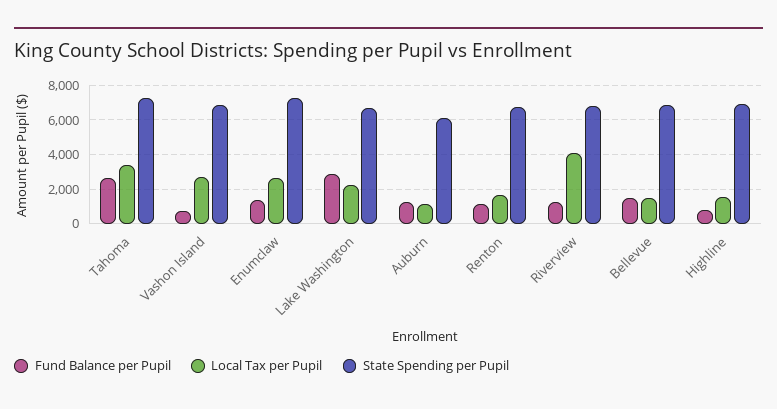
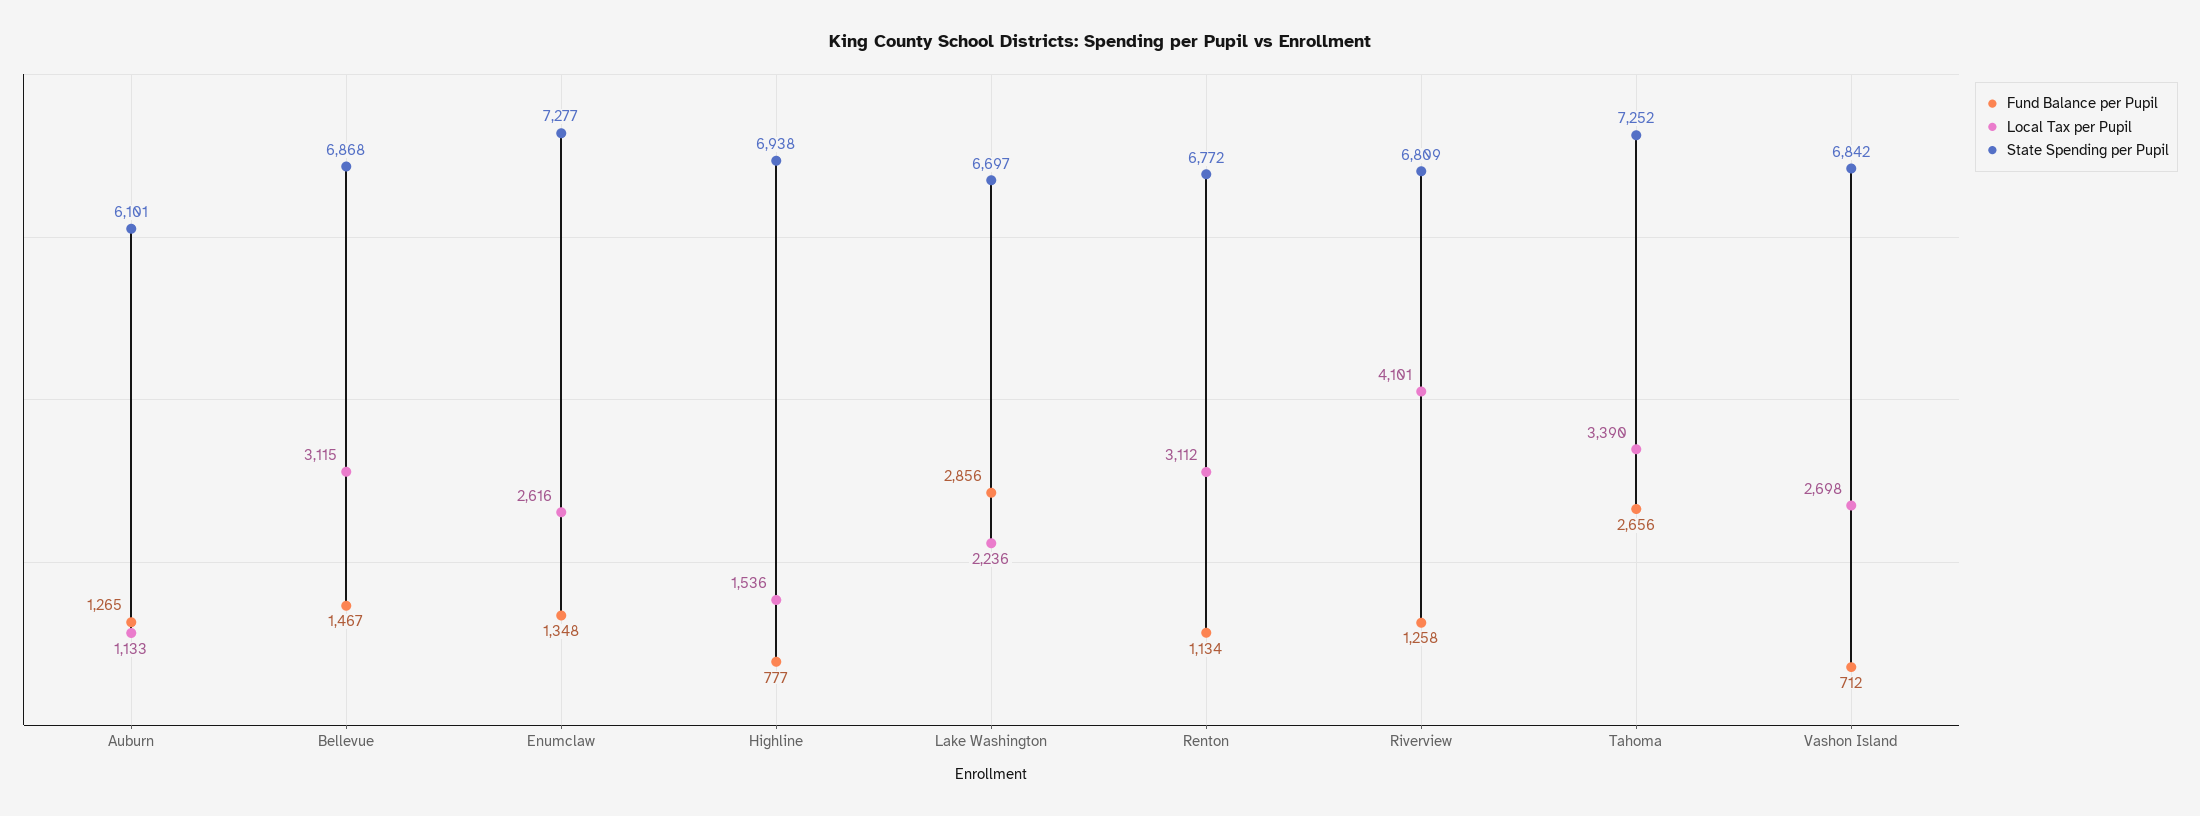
Local Tax per Pupil, Renton: 1500 -> 3112
Local Tax per Pupil, Bellevue: 1500 -> 3115

